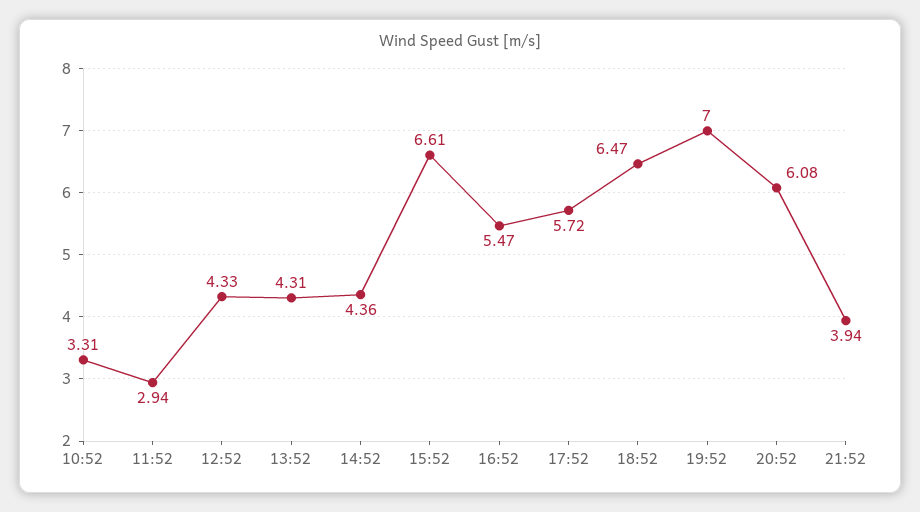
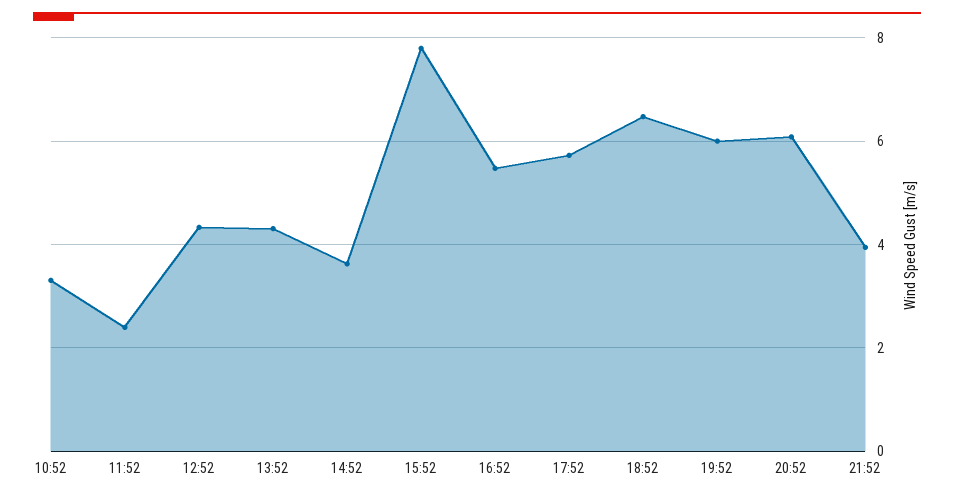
11:52: 2.94 -> 2.4
14:52: 4.36 -> 3.6
15:52: 6.61 -> 7.8
19:52: 7 -> 6

